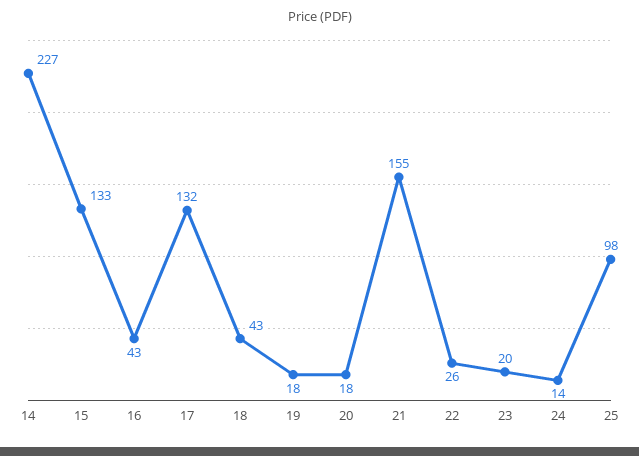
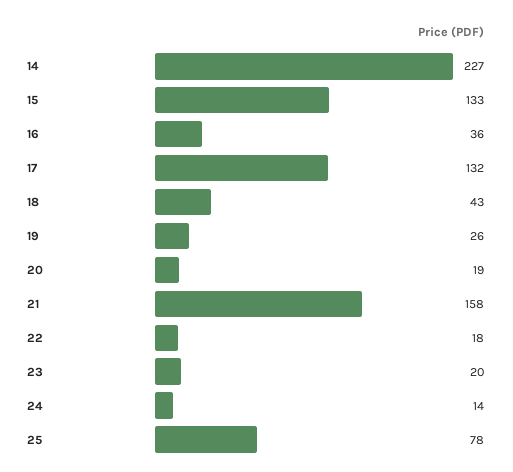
16: 43 -> 36
19: 18 -> 26
20: 18 -> 19
21: 155 -> 158
22: 26 -> 18
25: 98 -> 78

